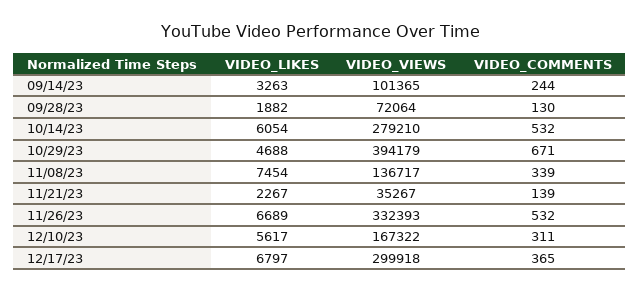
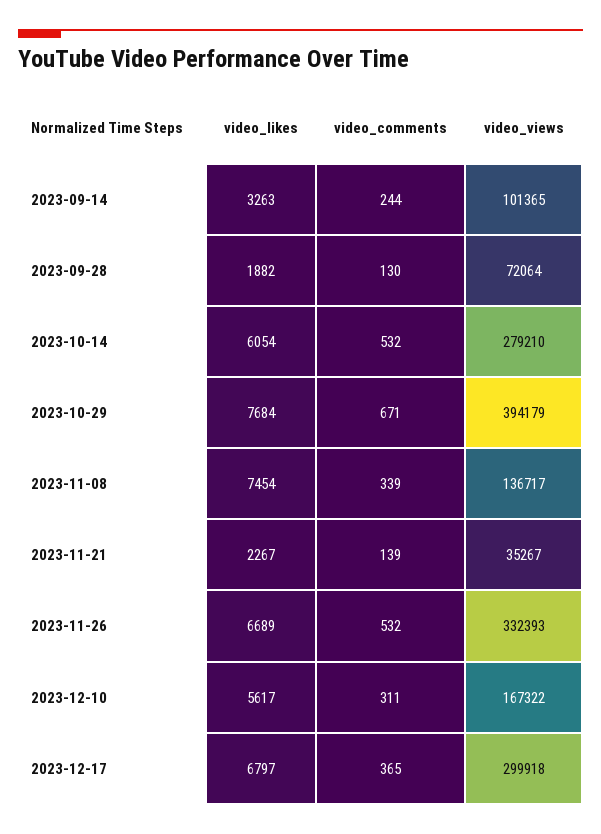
VIDEO_LIKES, 10/29/23: 4688 -> 7684

